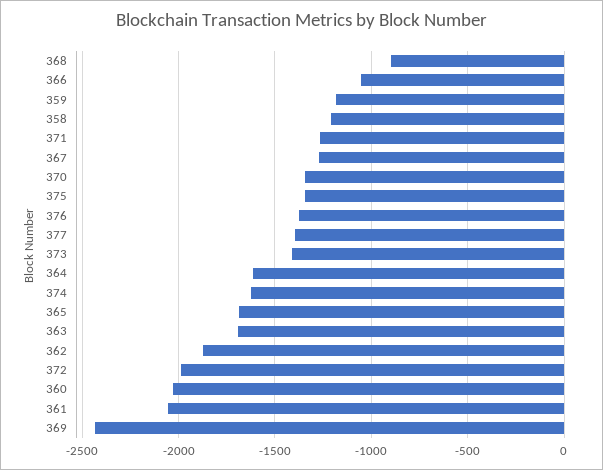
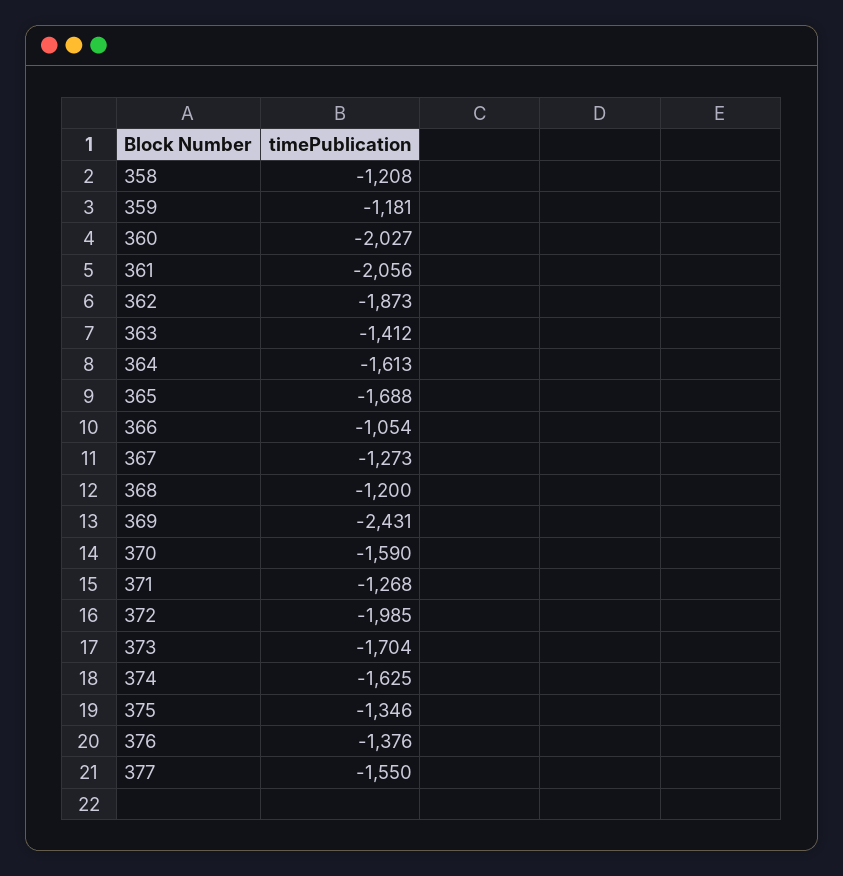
368: -900 -> -1200
370: -1350 -> -1590
377: -1400 -> -1550
373: -1400 -> -1704
363: -1700 -> -1412

